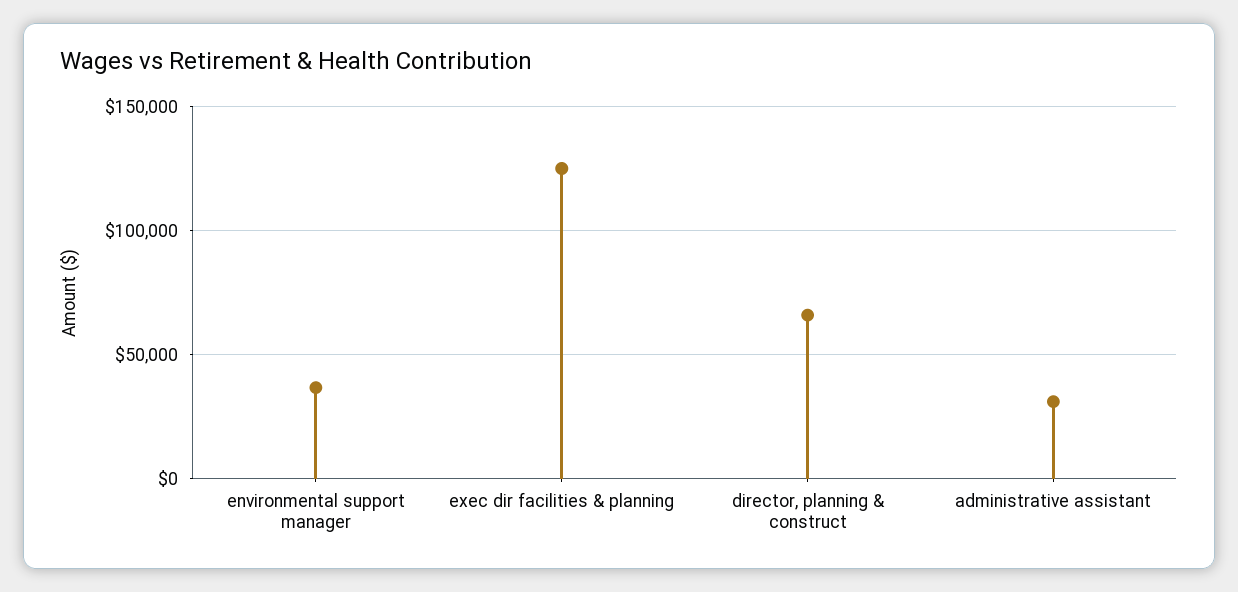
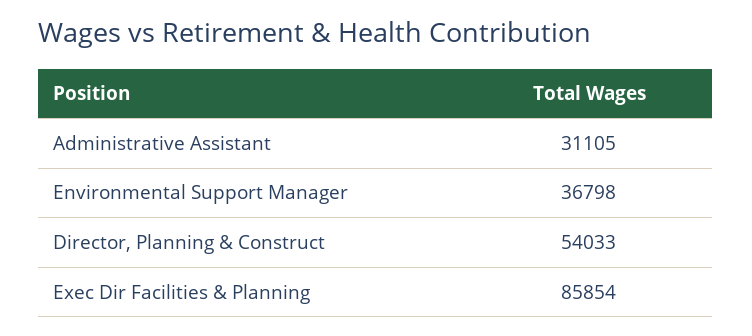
exec dir facilities & planning: 125000 -> 85854
director, planning & construct: 65000 -> 54033

